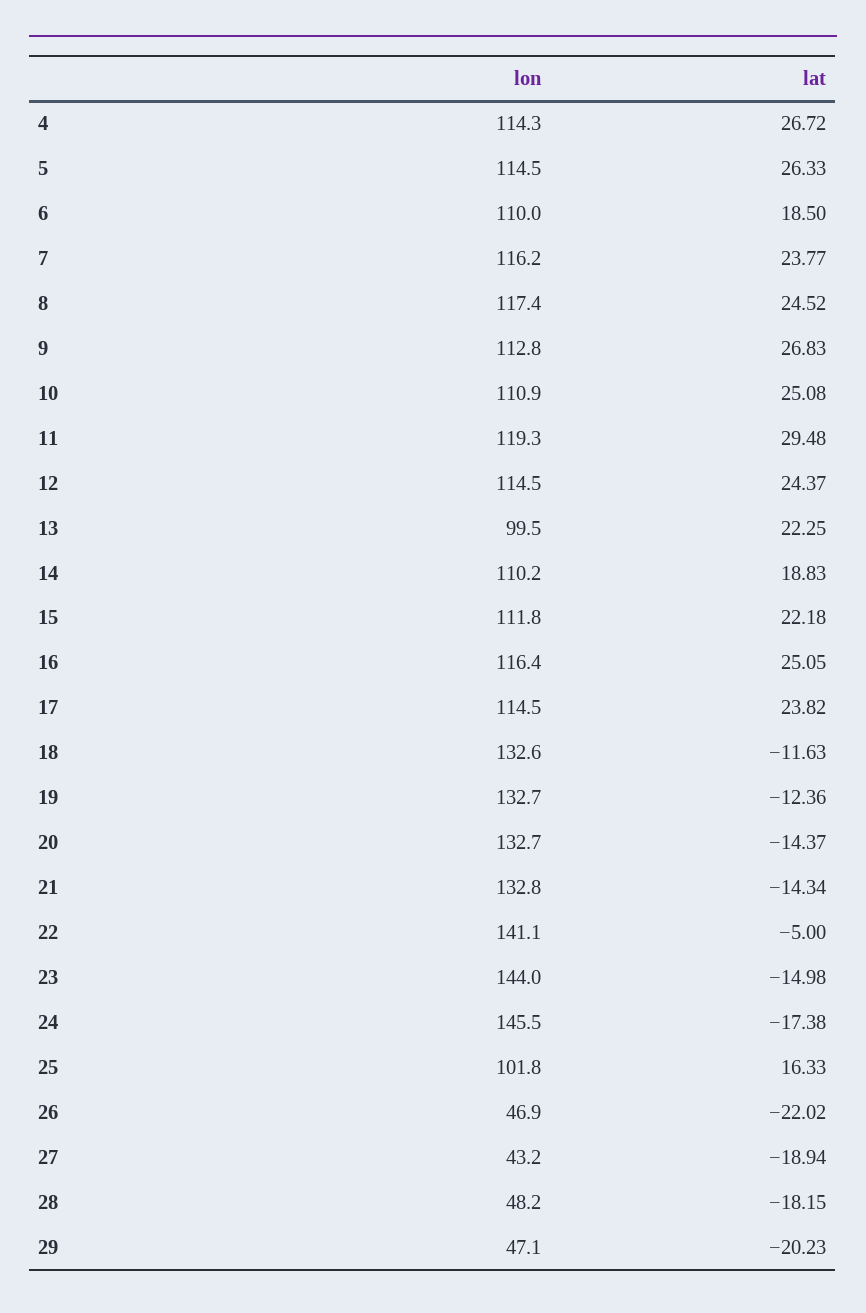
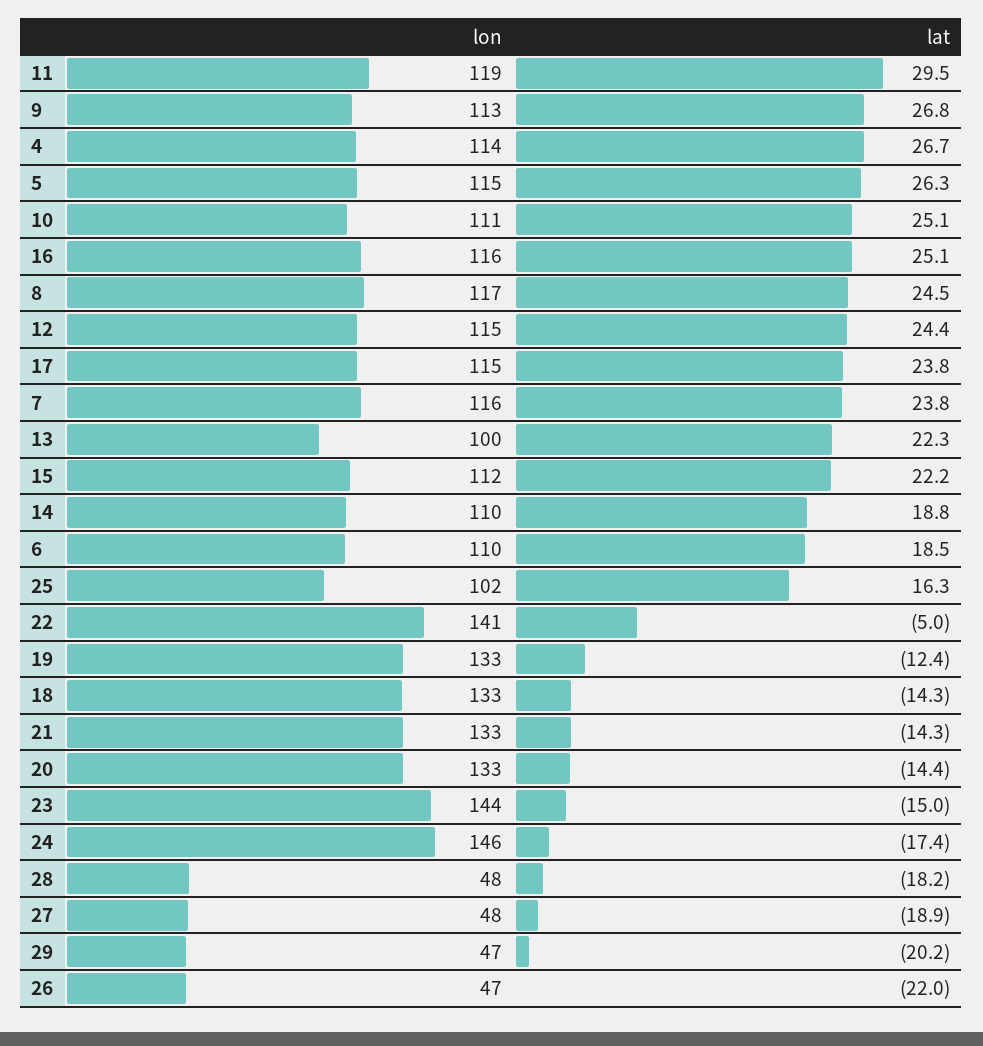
lat, 18: -11.63 -> -14.3
lon, 27: 43.2 -> 48

